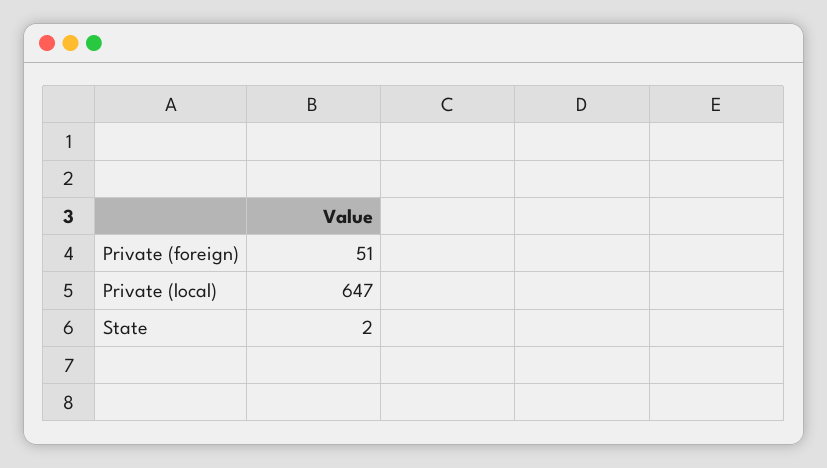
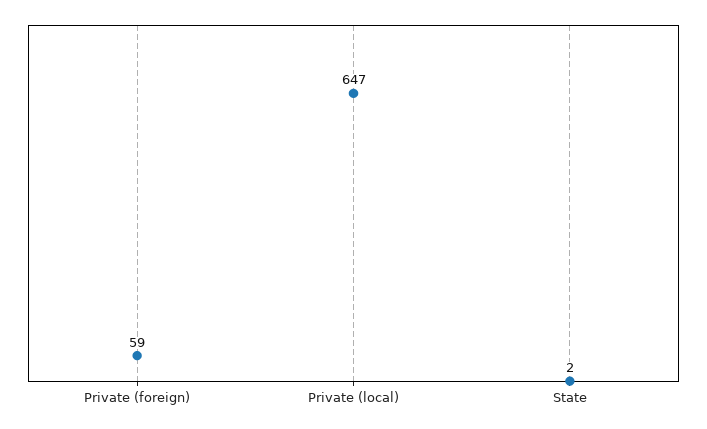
Private (foreign): 51 -> 59

